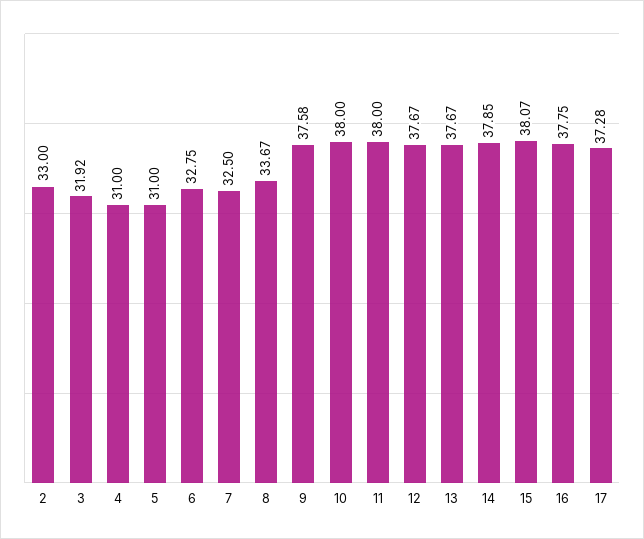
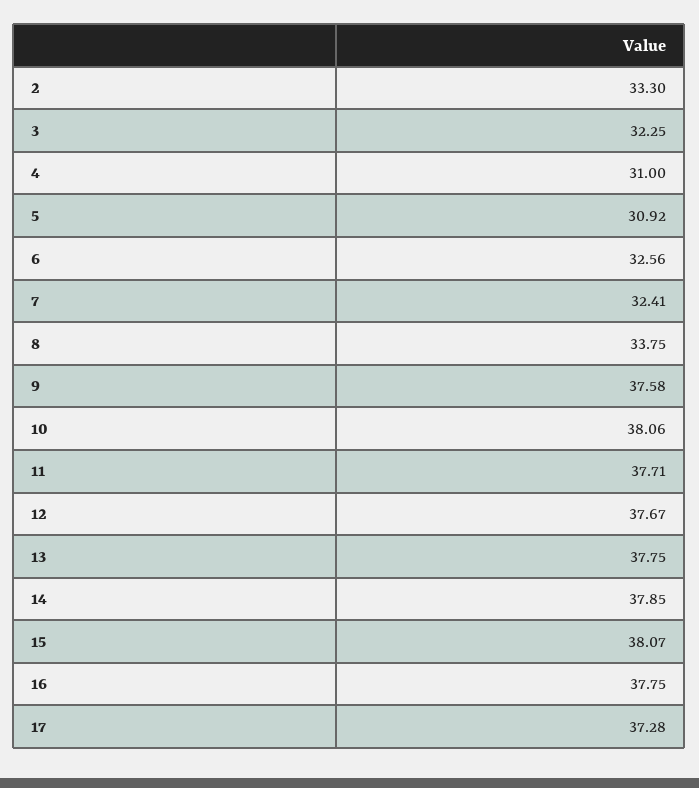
2: 33 -> 33.3
3: 31.92 -> 32.25
5: 31 -> 30.92
6: 32.75 -> 32.56
7: 32.5 -> 32.41
8: 33.67 -> 33.75
10: 38 -> 38.06
11: 38 -> 37.71
13: 37.67 -> 37.75

